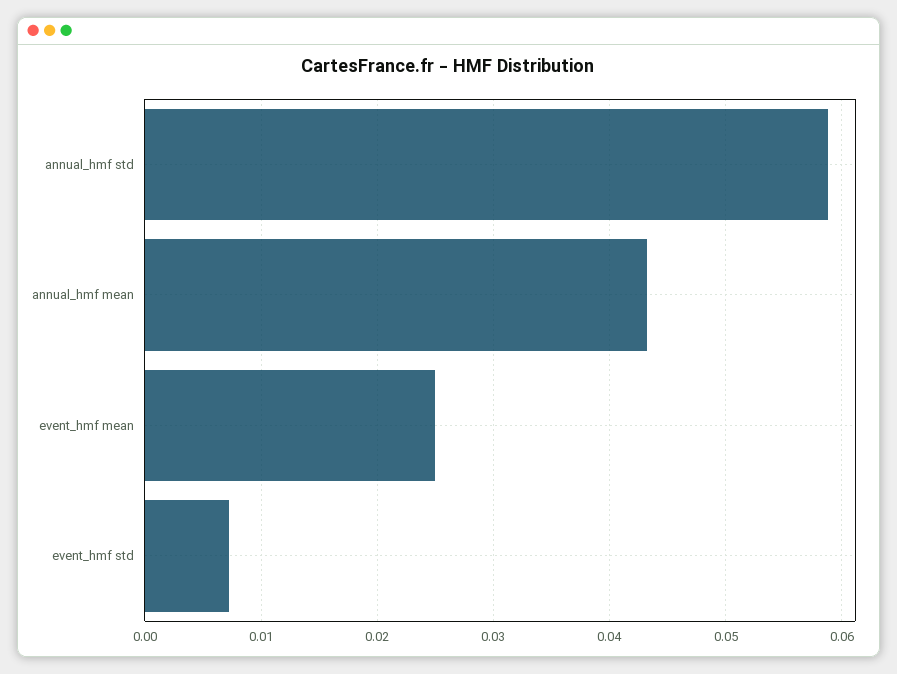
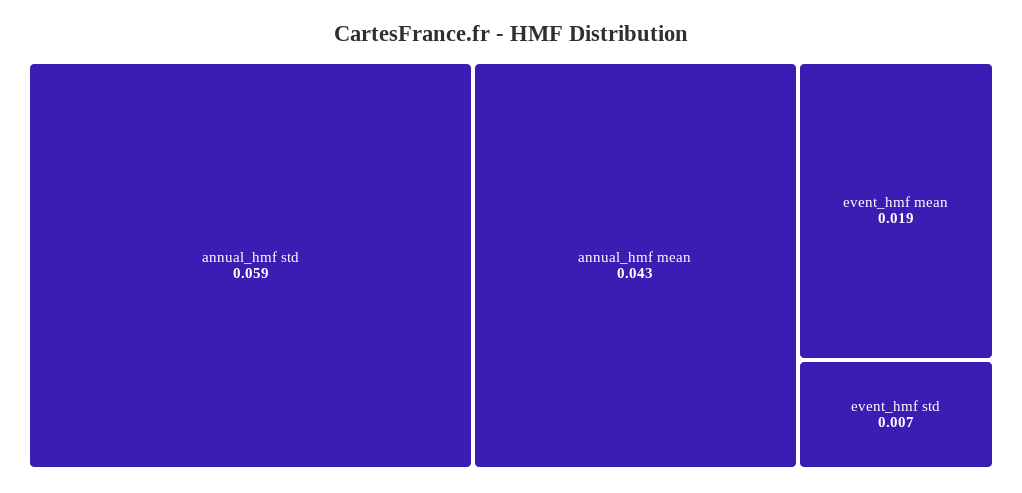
event_hmf mean: 0.025 -> 0.019

